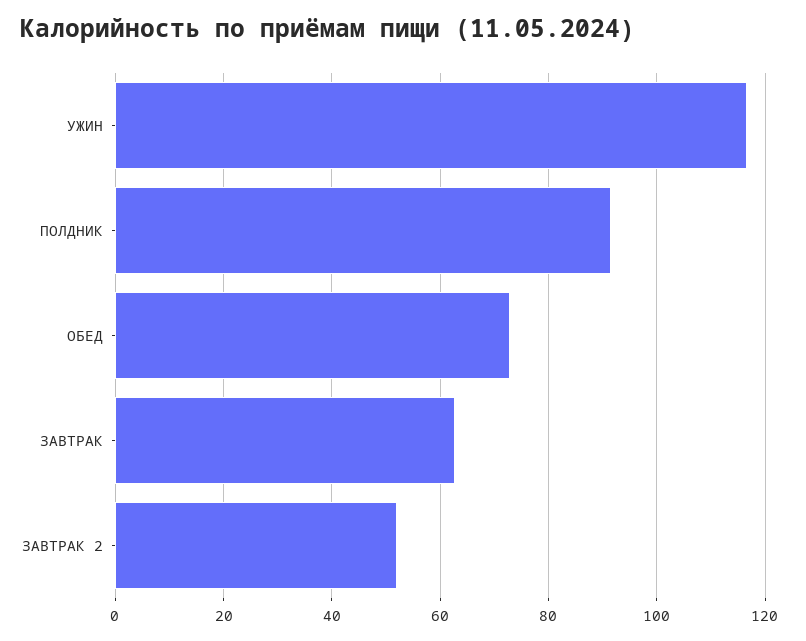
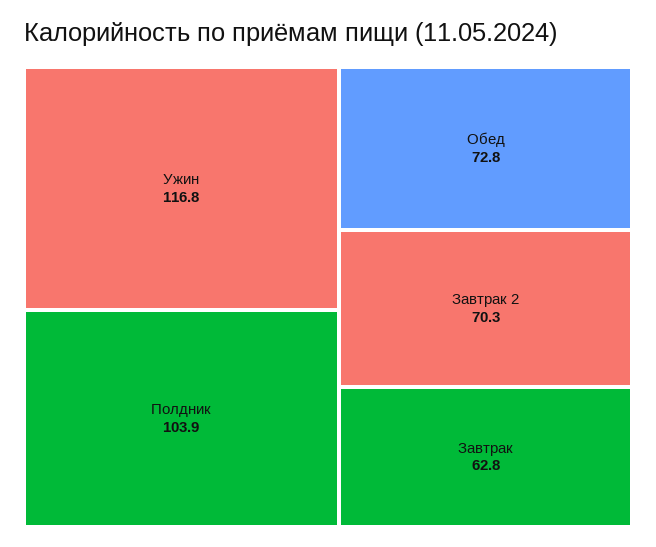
ПОЛДНИК: 92 -> 103.9
ЗАВТРАК 2: 52 -> 70.3

